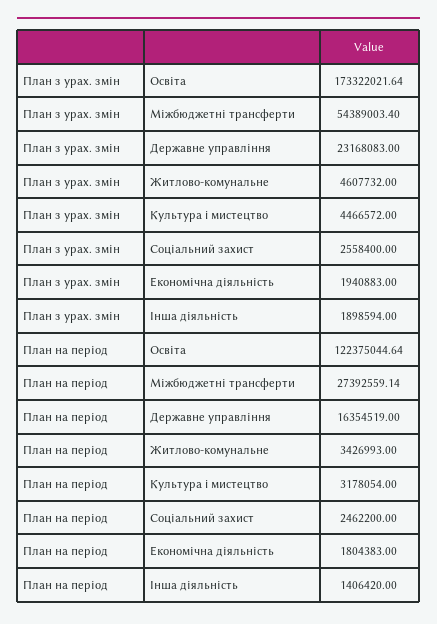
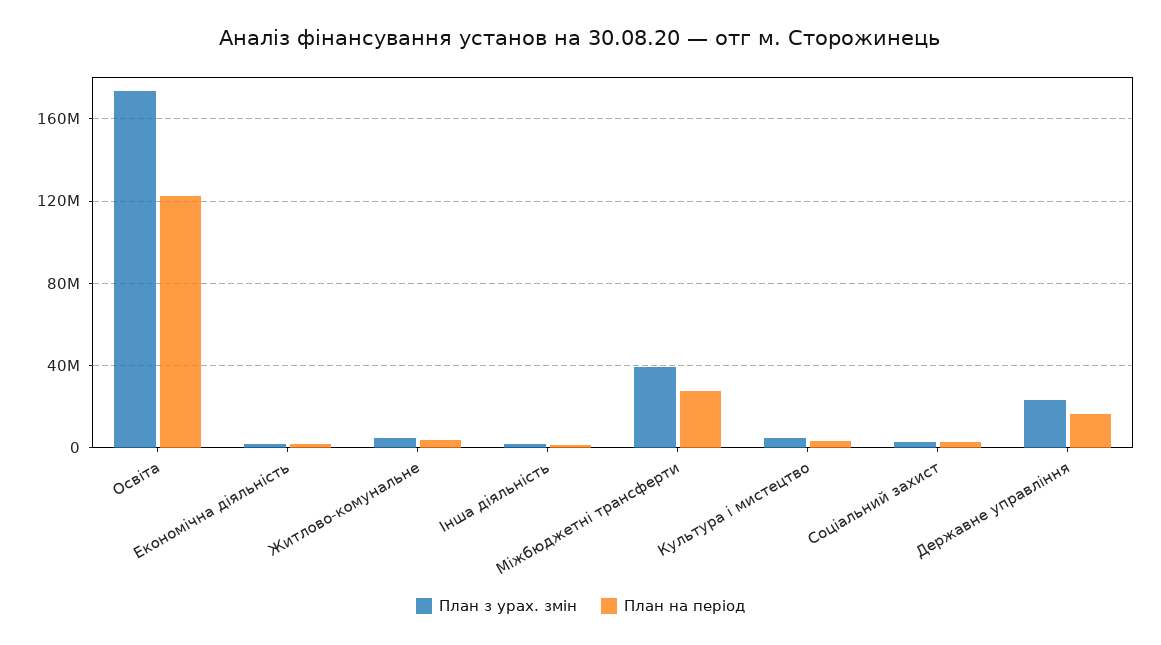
План з урах. змін, Міжбюджетні трансферти: 54389003.4 -> 40000000

